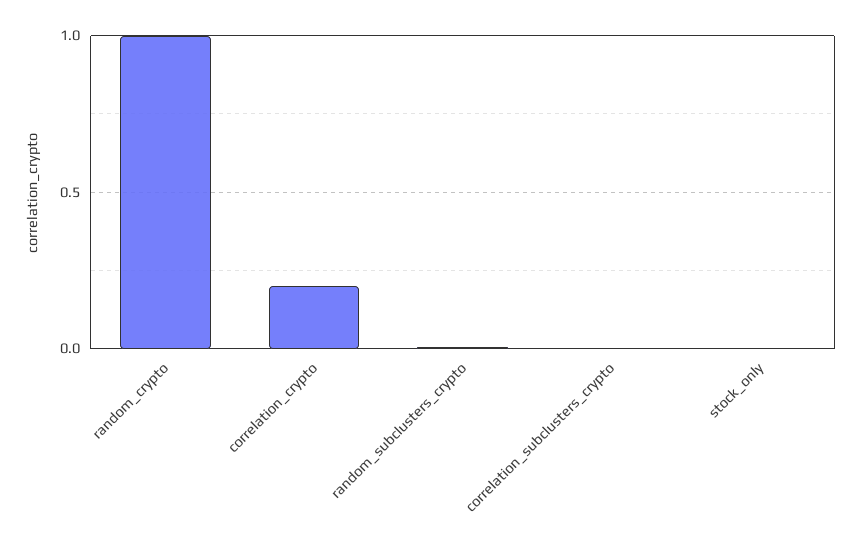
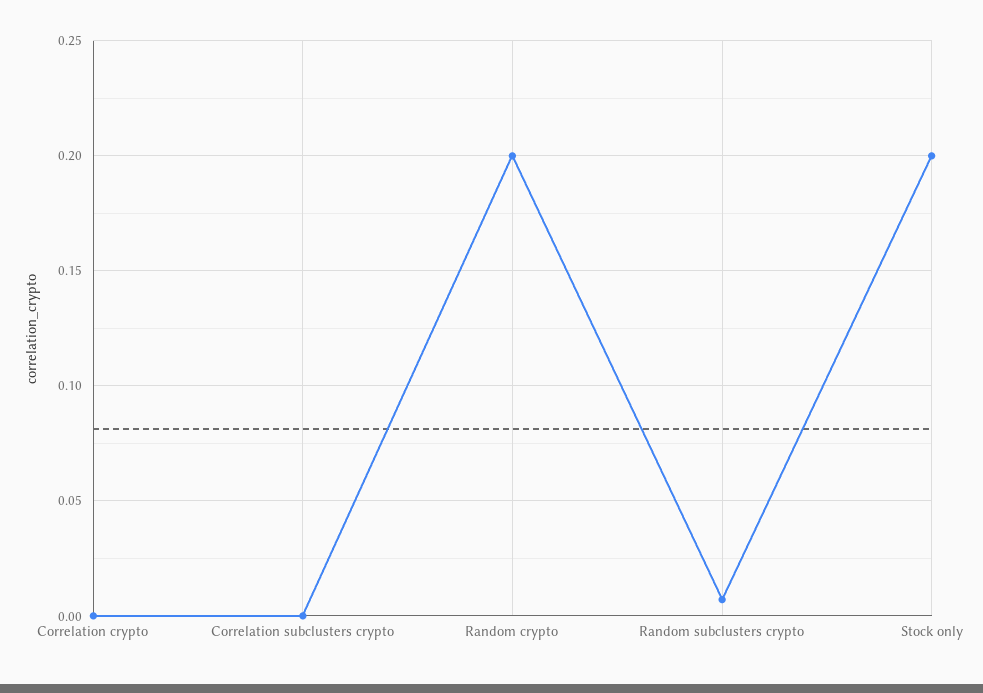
random_crypto: 1 -> 0.2
correlation_crypto: 0.2 -> 0
stock_only: 0 -> 0.2

